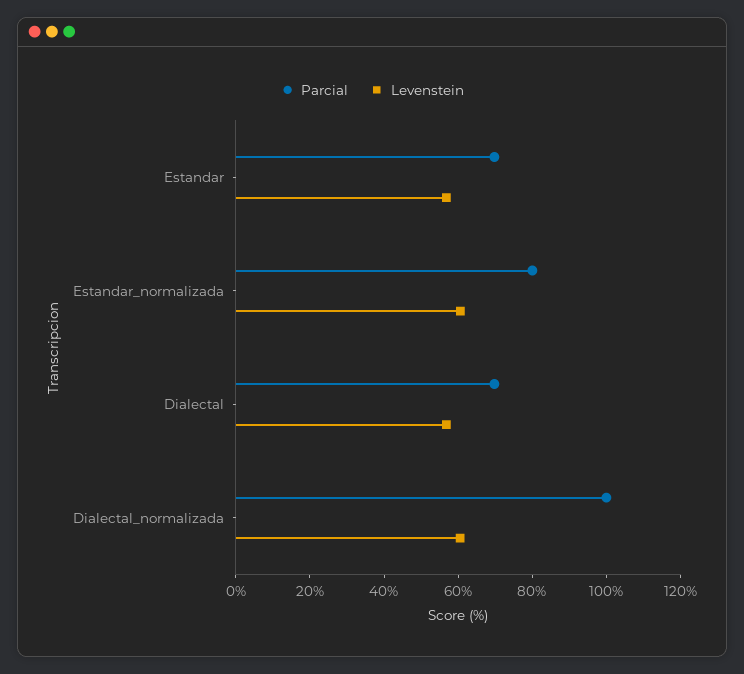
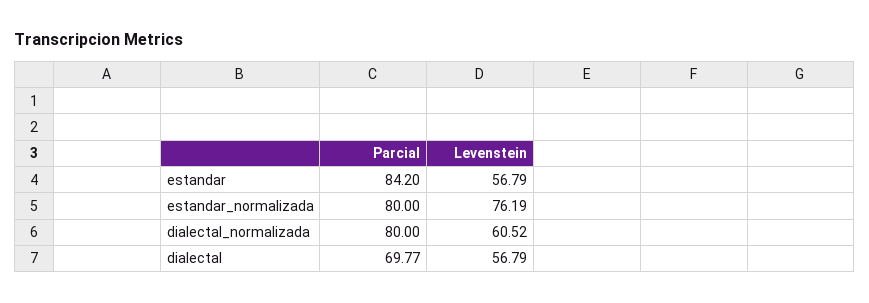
Parcial, Estandar: 70 -> 84.2
Levenstein, Estandar_normalizada: 60 -> 76.19
Parcial, Dialectal_normalizada: 100 -> 80

